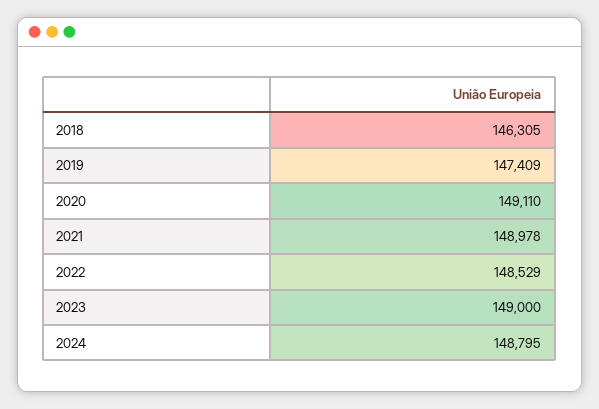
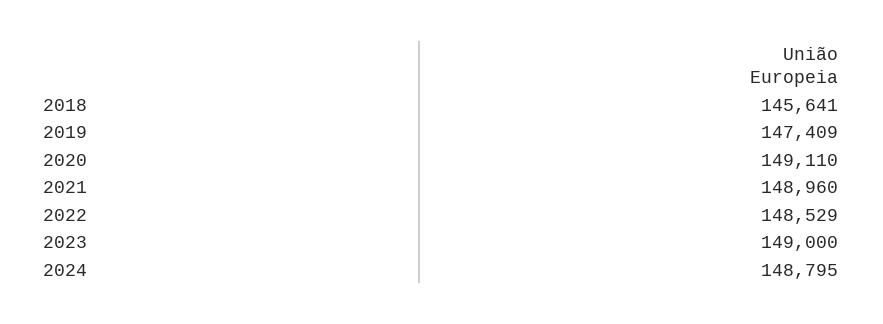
2018: 146305 -> 145641
2021: 148978 -> 148960

